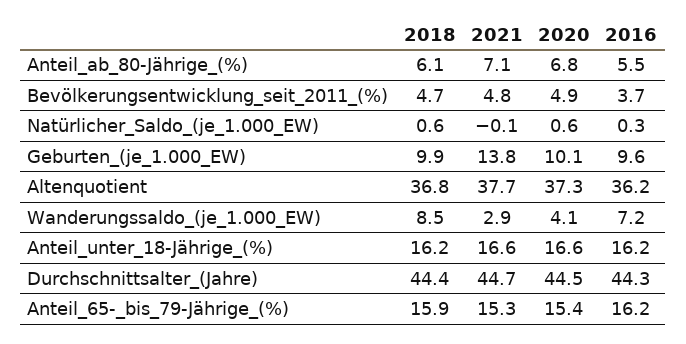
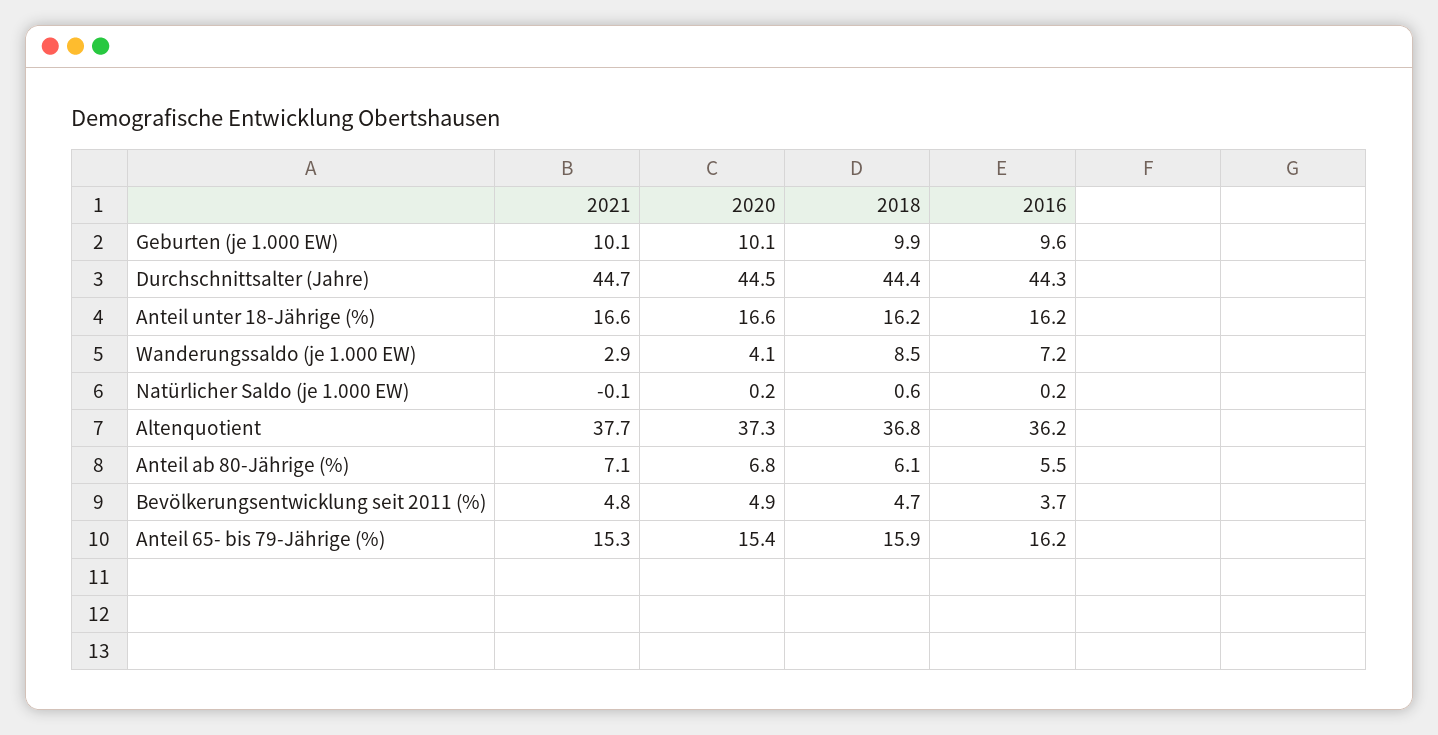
2020, Natürlicher_Saldo_(je_1.000_EW): 0.6 -> 0.2
2016, Natürlicher_Saldo_(je_1.000_EW): 0.3 -> 0.2
2021, Geburten_(je_1.000_EW): 13.8 -> 10.1

